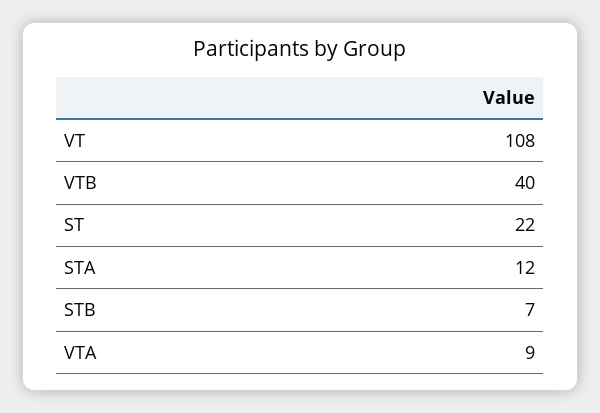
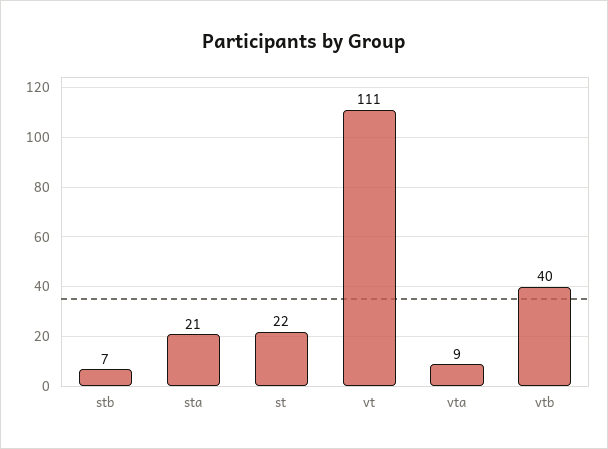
VT: 108 -> 111
STA: 12 -> 21

